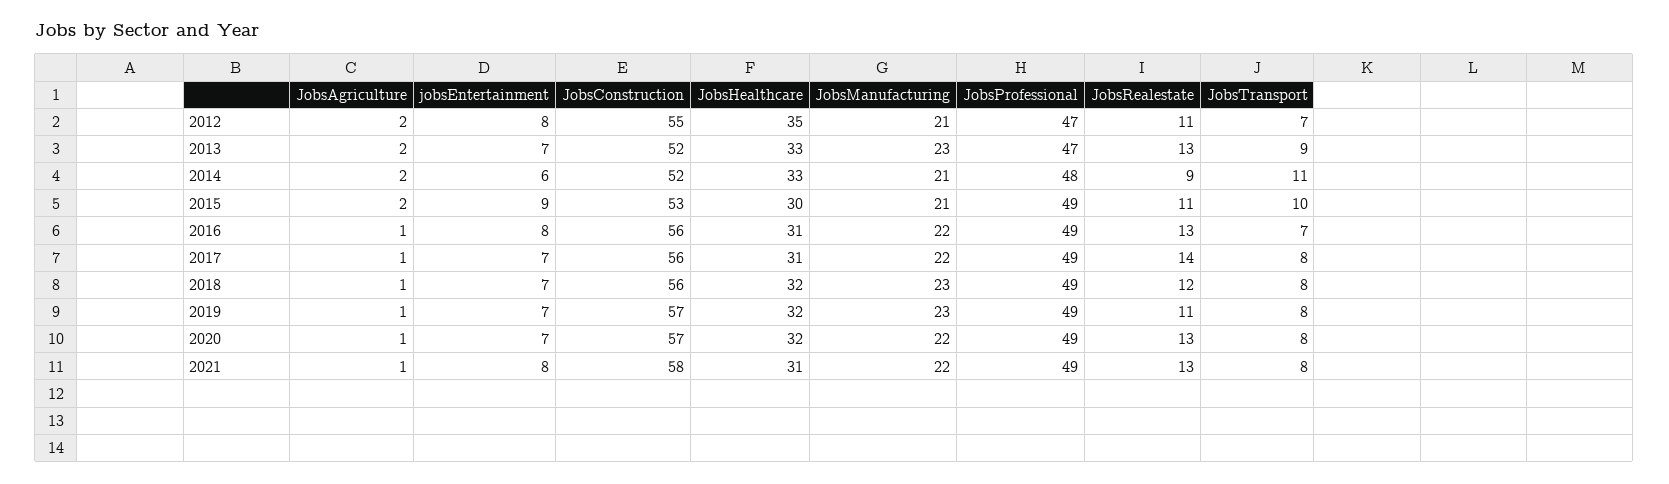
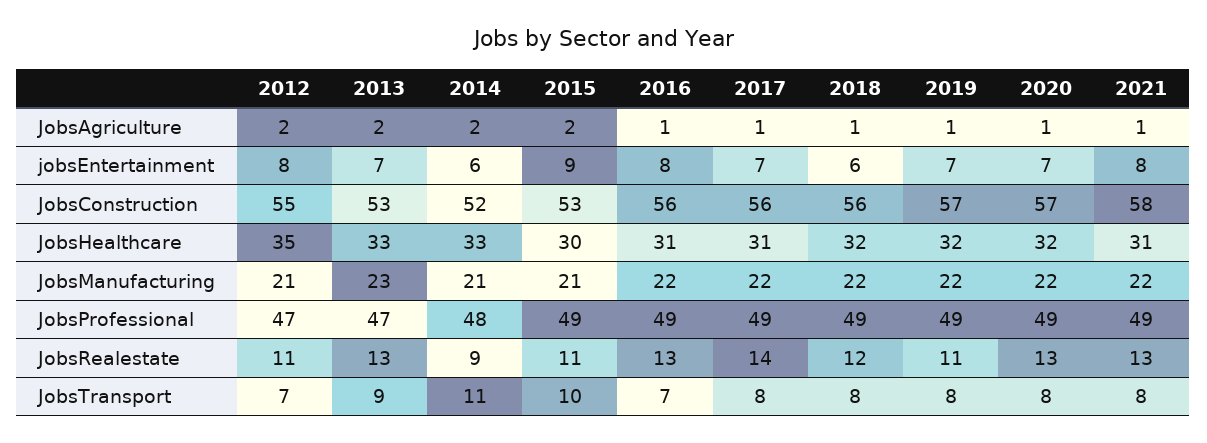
JobsConstruction, 2013: 52 -> 53
jobsEntertainment, 2018: 7 -> 6
JobsManufacturing, 2018: 23 -> 22
JobsManufacturing, 2019: 23 -> 22

